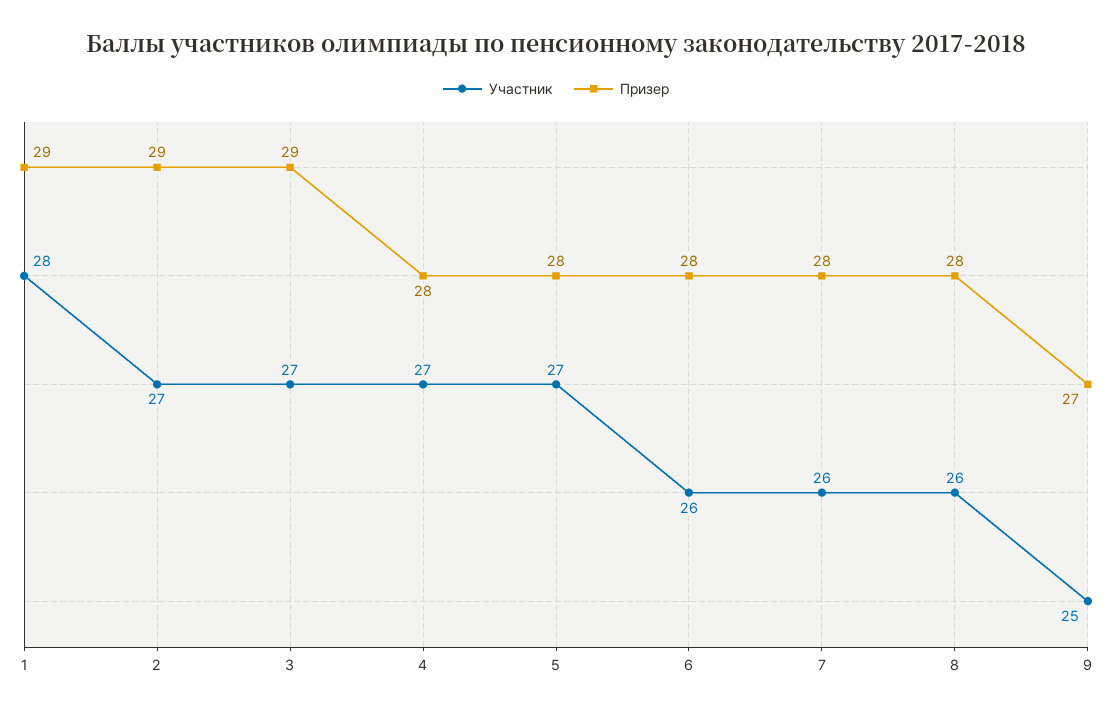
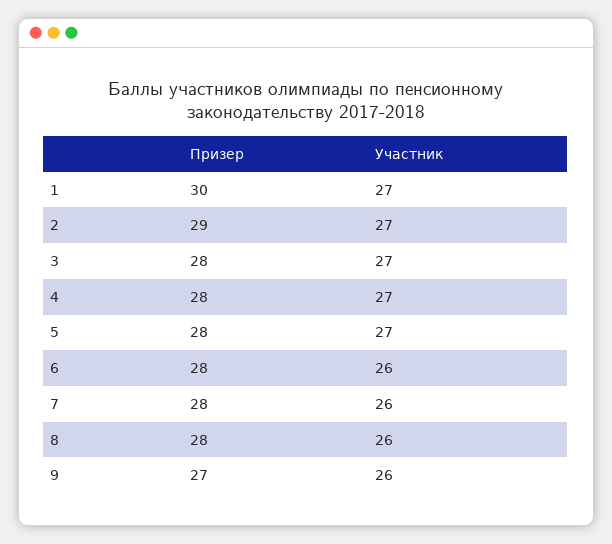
Участник, 1: 28 -> 27
Призер, 1: 29 -> 30
Призер, 3: 29 -> 28
Участник, 9: 25 -> 26

